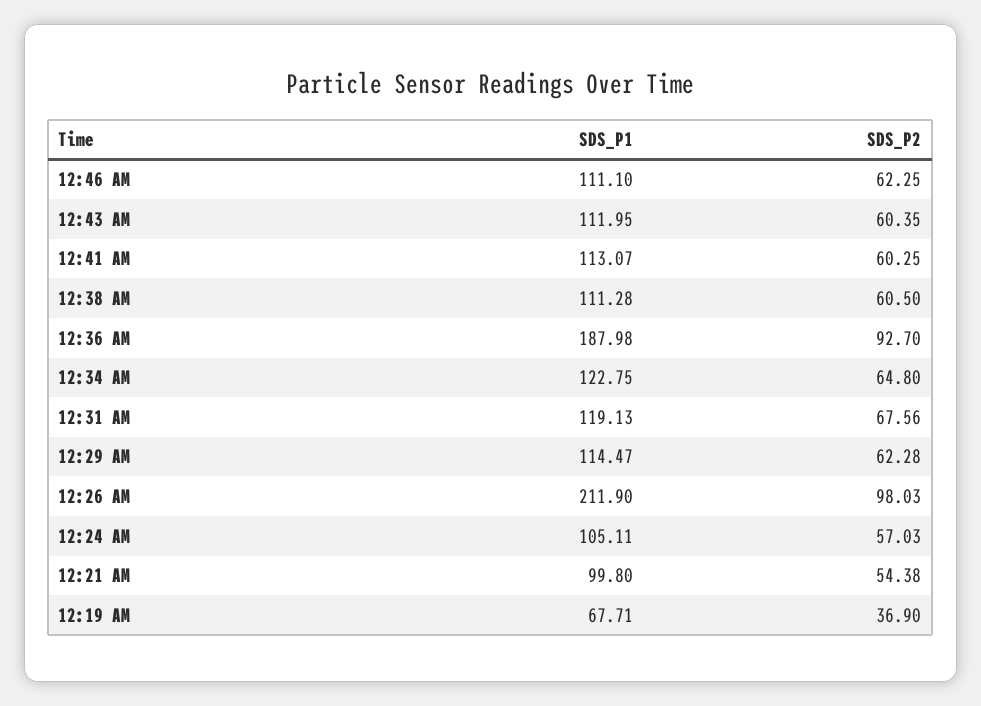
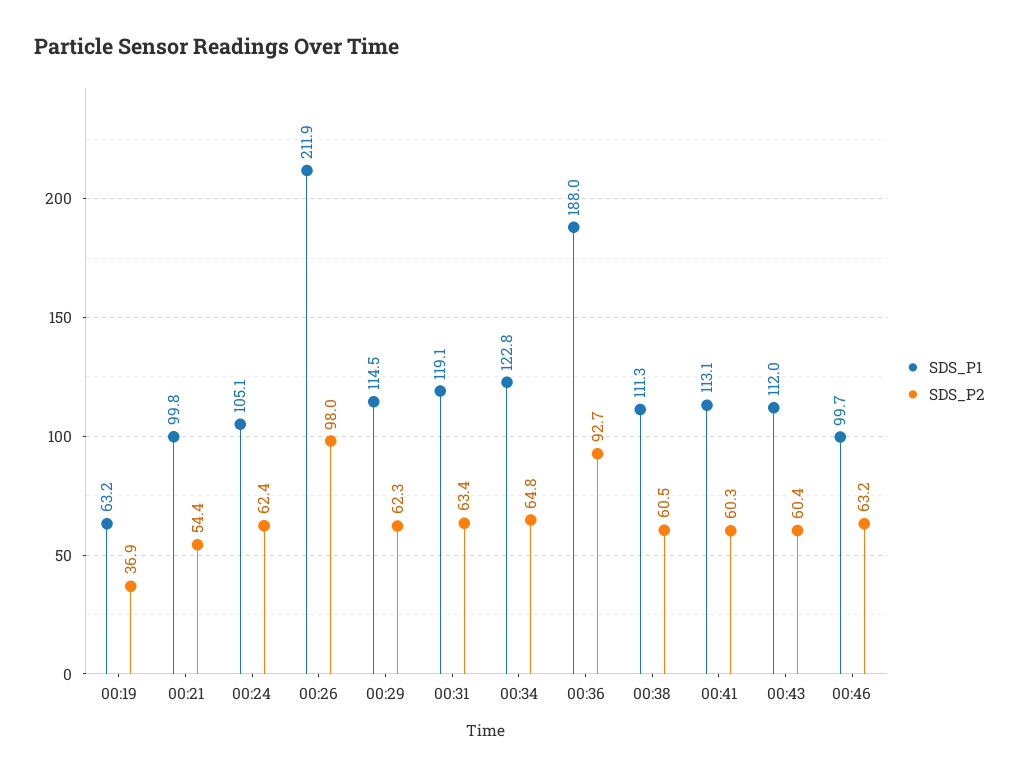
SDS_P1, 12:46 AM: 111.1 -> 99.7
SDS_P2, 12:46 AM: 62.25 -> 63.2
SDS_P2, 12:31 AM: 67.56 -> 63.4
SDS_P2, 12:24 AM: 57.03 -> 62.4
SDS_P1, 12:19 AM: 67.71 -> 63.2

